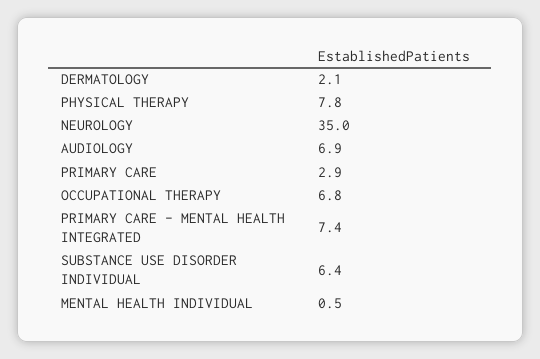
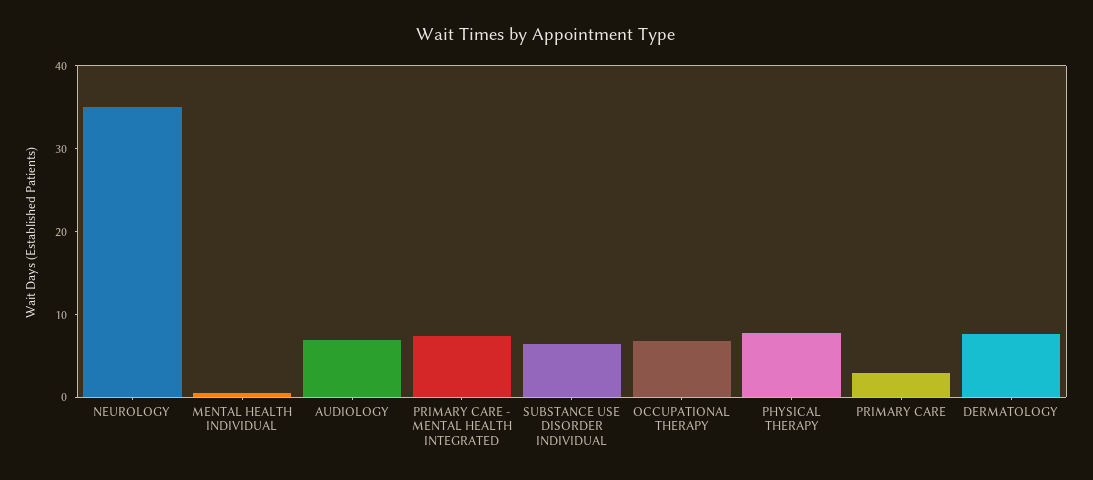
DERMATOLOGY: 2.1 -> 8

